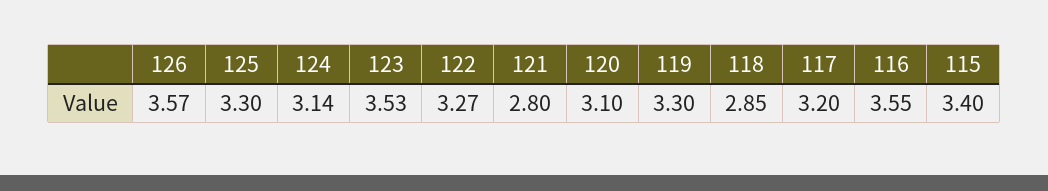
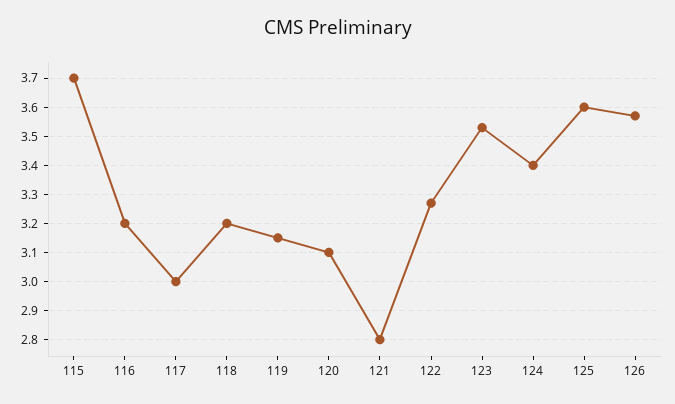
125: 3.3 -> 3.6
124: 3.14 -> 3.4
119: 3.3 -> 3.15
118: 2.85 -> 3.2
117: 3.2 -> 3
116: 3.55 -> 3.2
115: 3.4 -> 3.7

